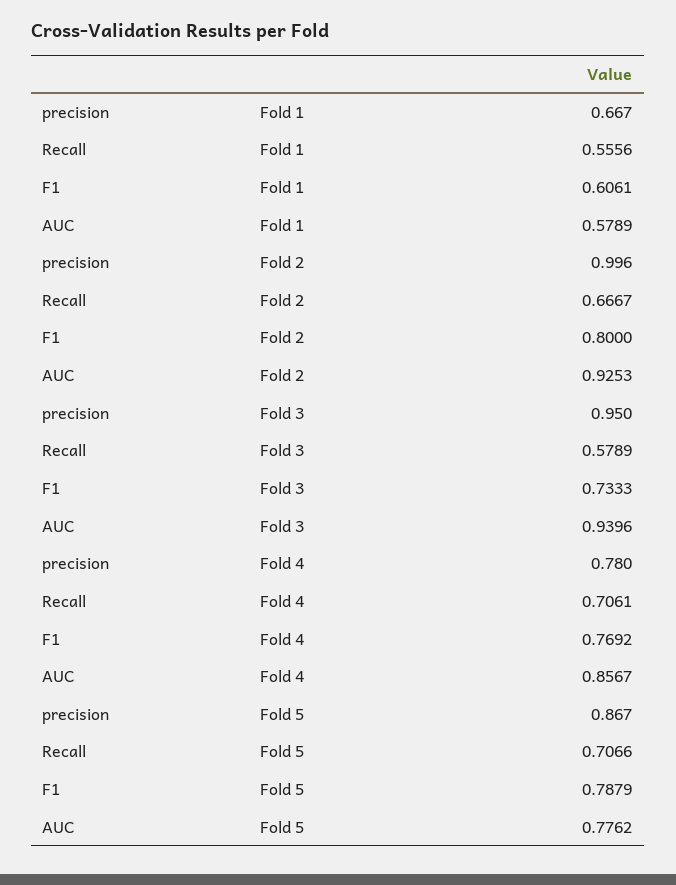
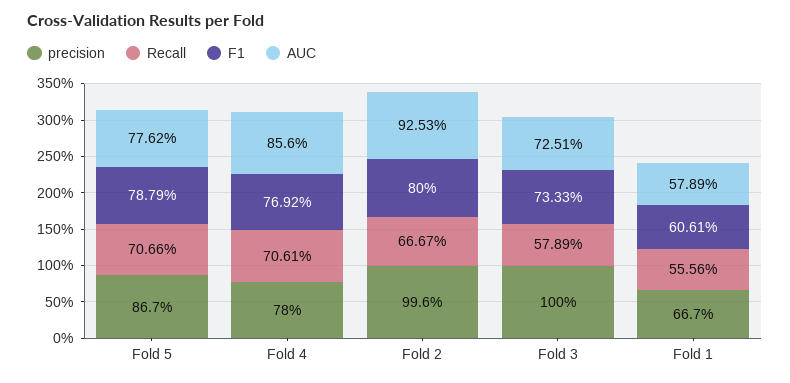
precision, Fold 3: 0.95 -> 1
AUC, Fold 3: 0.9396 -> 0.7251
AUC, Fold 4: 0.8567 -> 0.856

